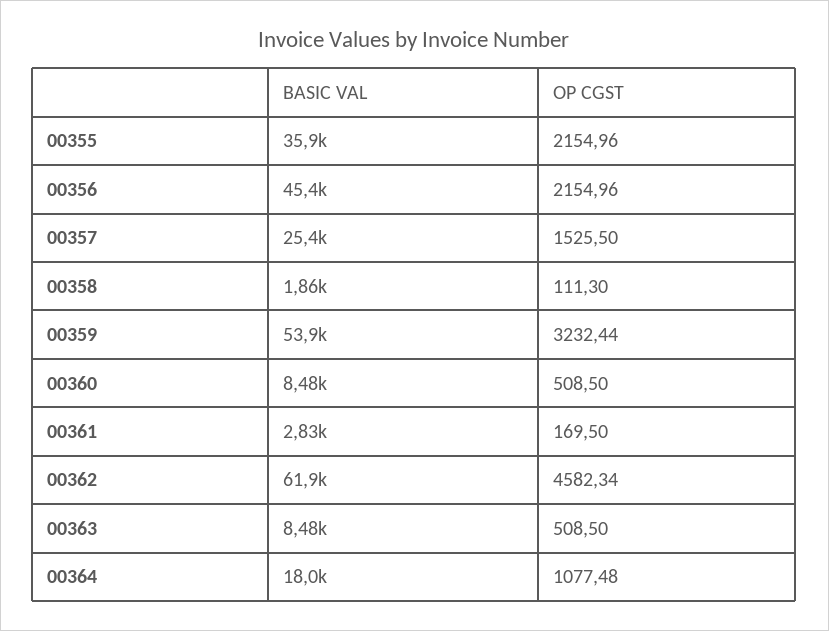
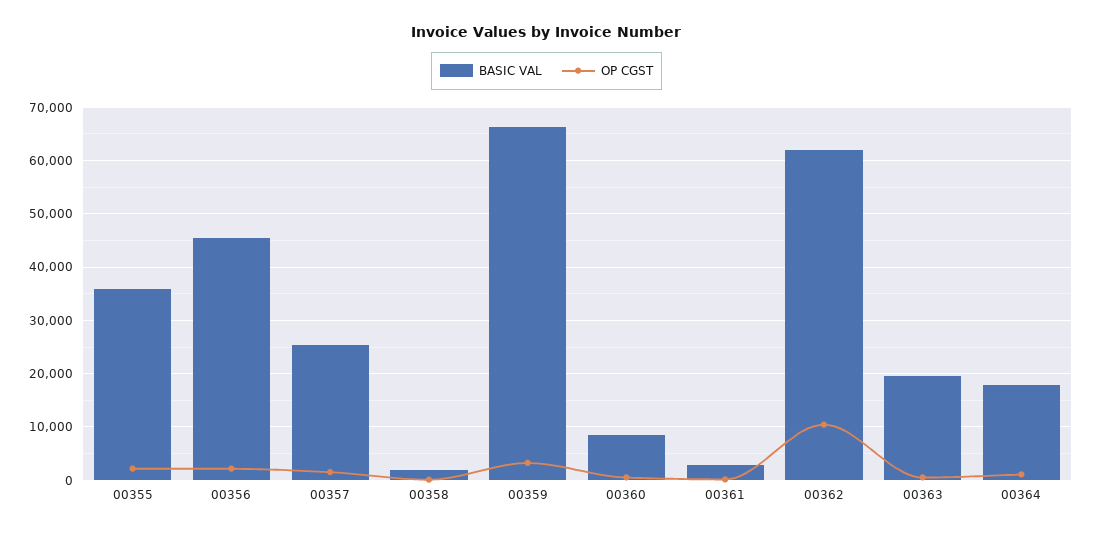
BASIC VAL, 00359: 53900 -> 66000
OP CGST, 00362: 4582.34 -> 10000
BASIC VAL, 00363: 8480 -> 20000

